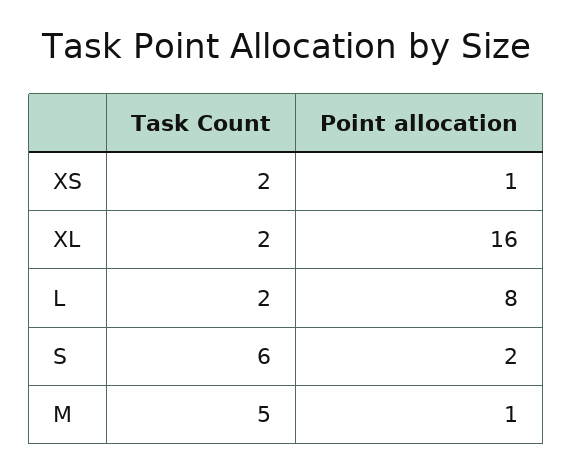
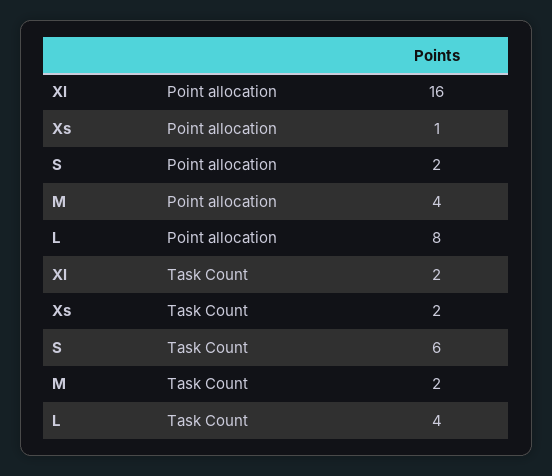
Task Count, L: 2 -> 4
Task Count, M: 5 -> 2
Point allocation, M: 1 -> 4

